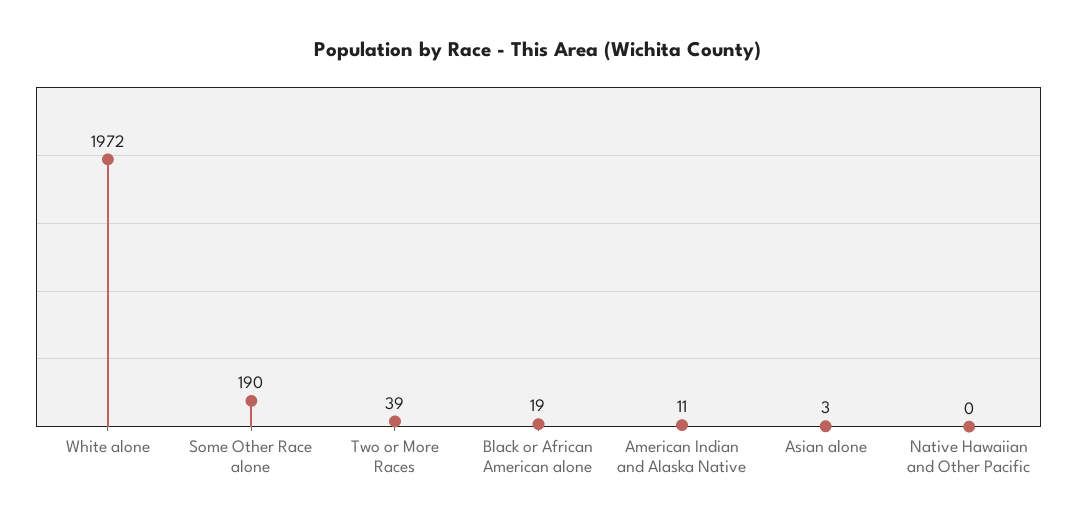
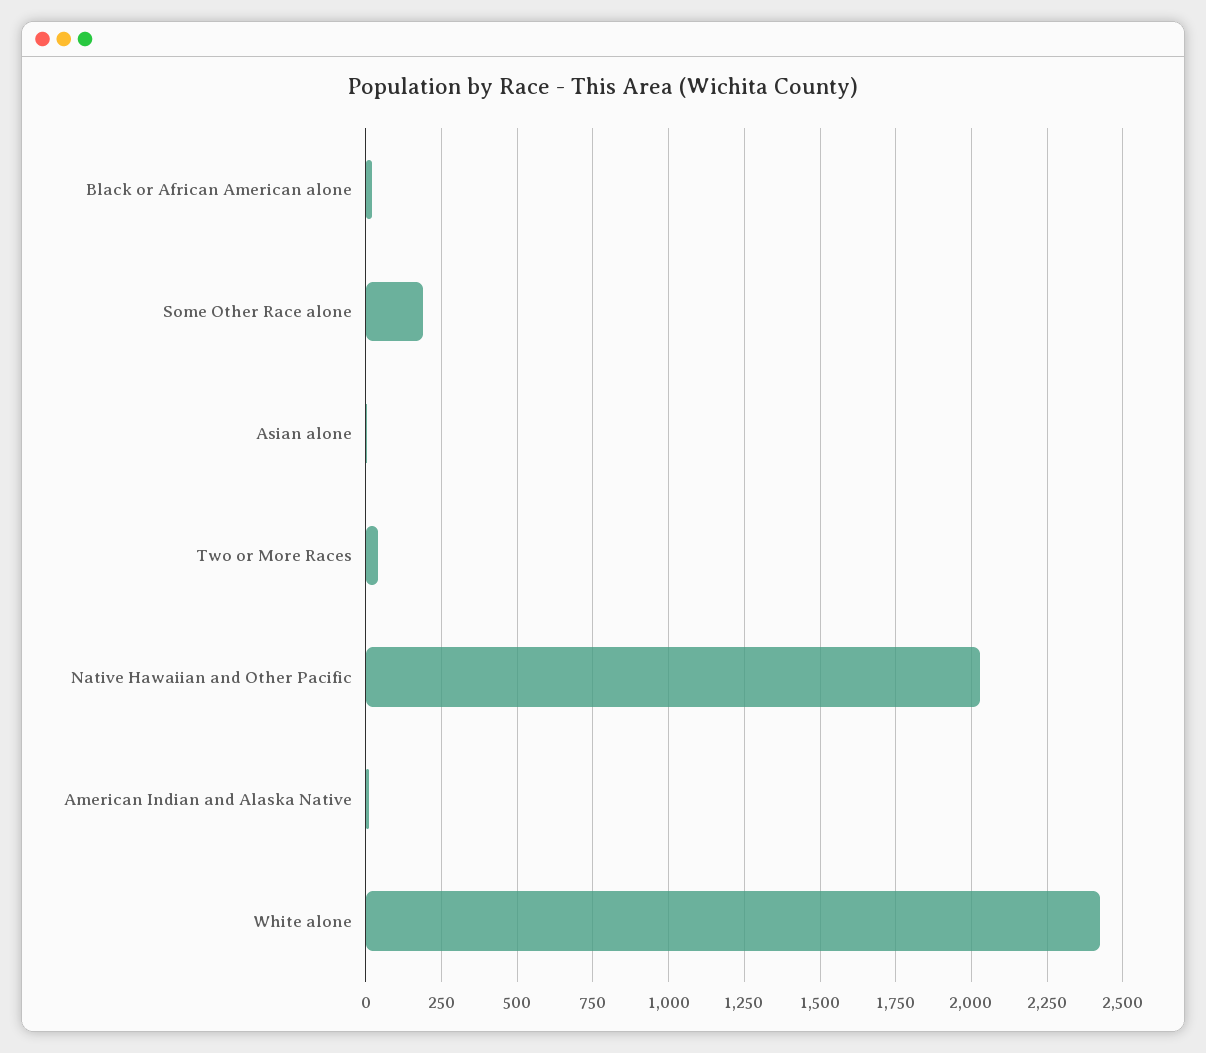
White alone: 1972 -> 2425
Native Hawaiian and Other Pacific: 0 -> 2025

